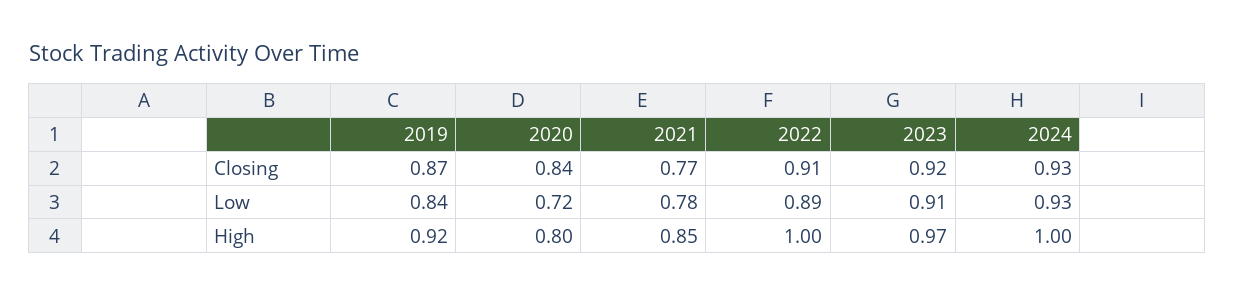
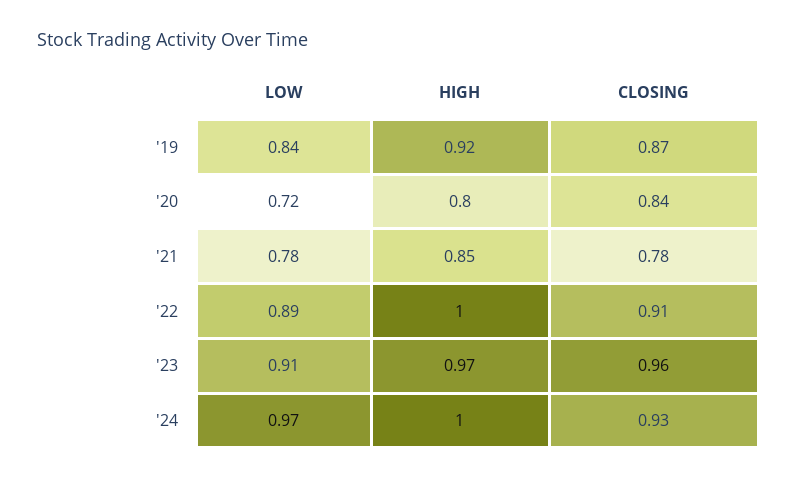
2021, Closing: 0.77 -> 0.78
2023, Closing: 0.92 -> 0.96
2024, Low: 0.93 -> 0.97

